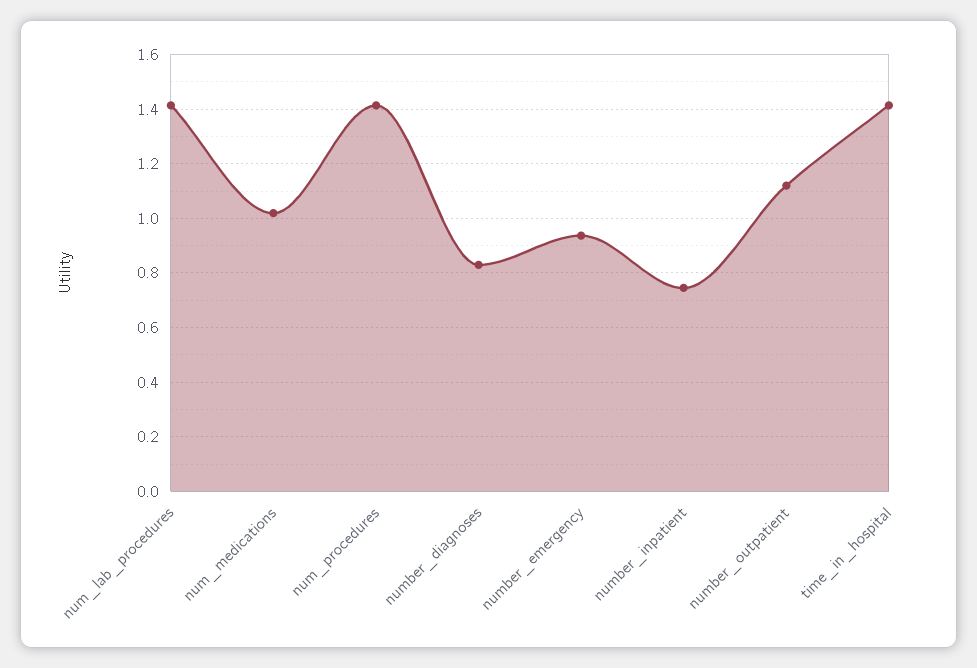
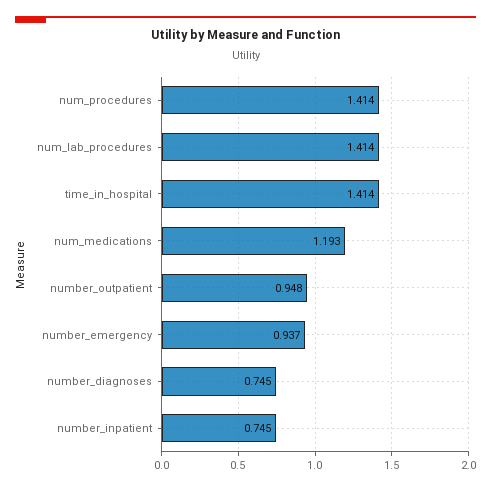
num_medications: 1.025 -> 1.193
number_diagnoses: 0.825 -> 0.745
number_outpatient: 1.125 -> 0.948

